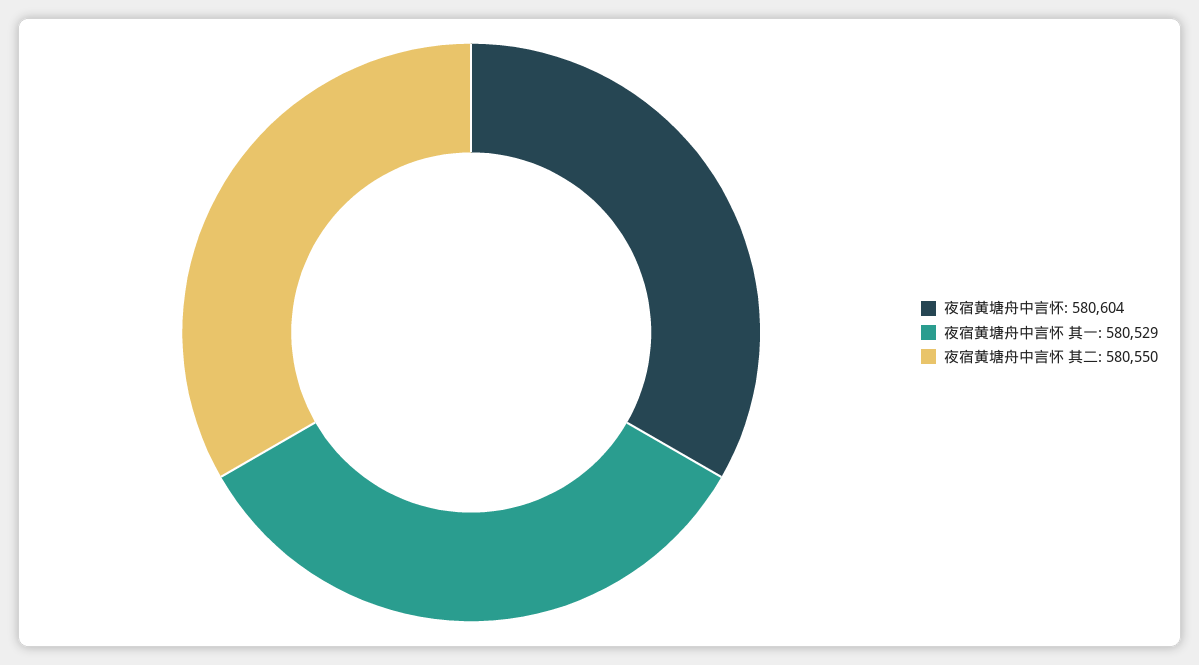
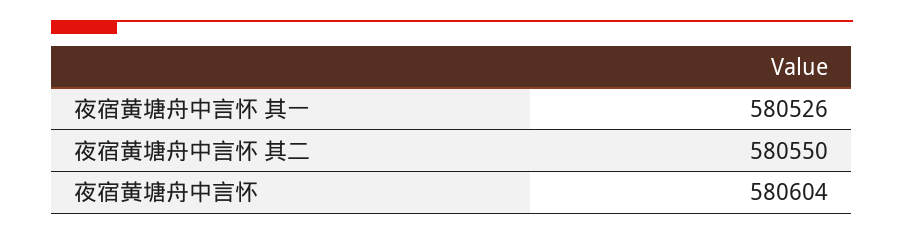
夜宿黄塘舟中言怀 其一: 580529 -> 580526

